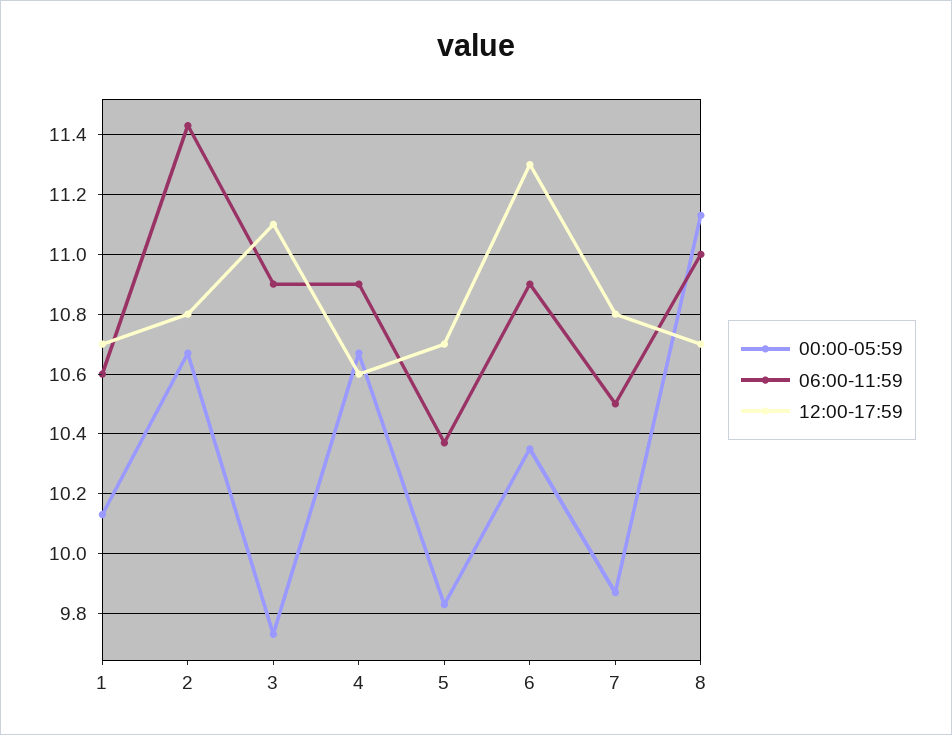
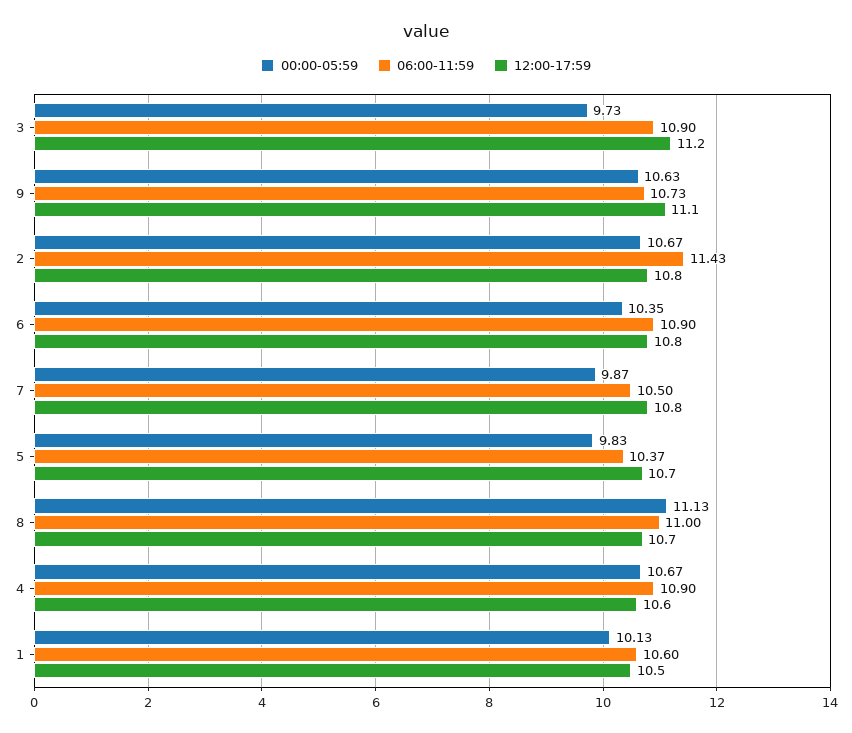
12:00-17:59, 1: 10.7 -> 10.5
12:00-17:59, 3: 11.1 -> 11.2
12:00-17:59, 6: 11.3 -> 10.8
00:00-05:59, 9: none -> 10.63
06:00-11:59, 9: none -> 10.73
12:00-17:59, 9: none -> 11.1

